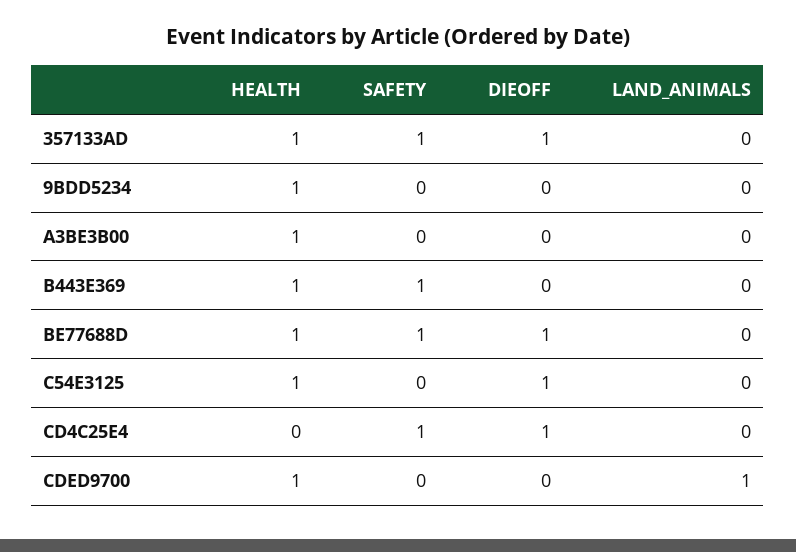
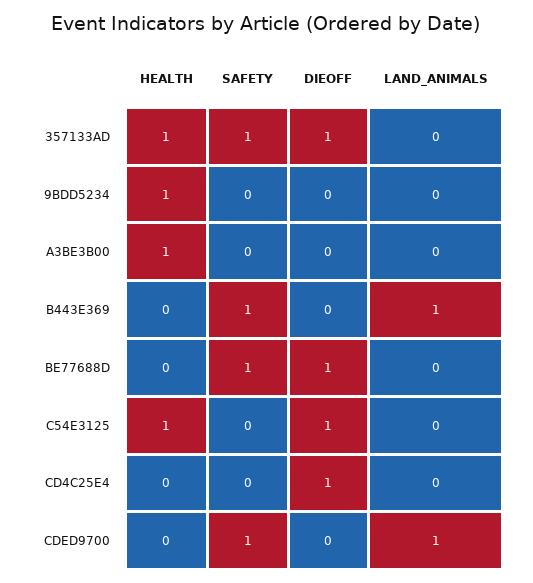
HEALTH, B443E369: 1 -> 0
LAND_ANIMALS, B443E369: 0 -> 1
HEALTH, BE77688D: 1 -> 0
SAFETY, CD4C25E4: 1 -> 0
HEALTH, CDED9700: 1 -> 0
SAFETY, CDED9700: 0 -> 1

